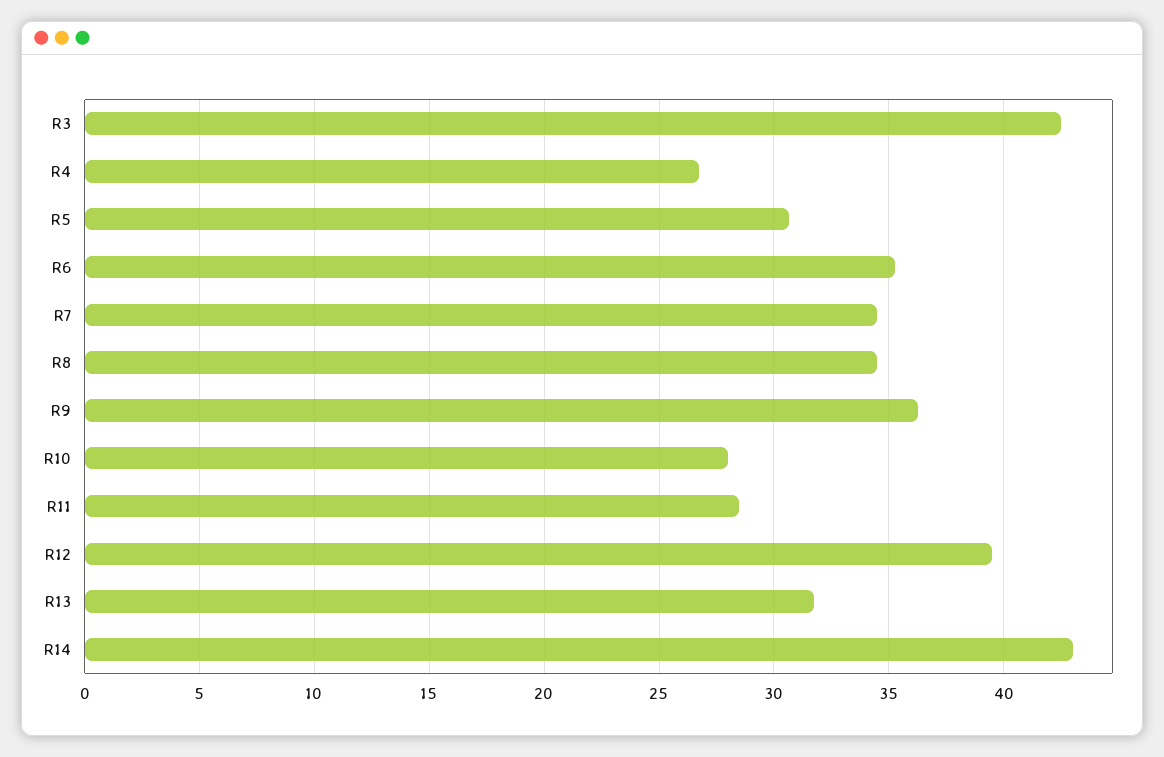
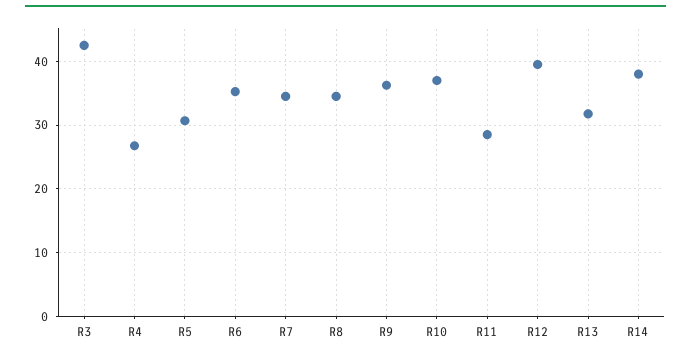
R10: 28 -> 37
R14: 43 -> 38

